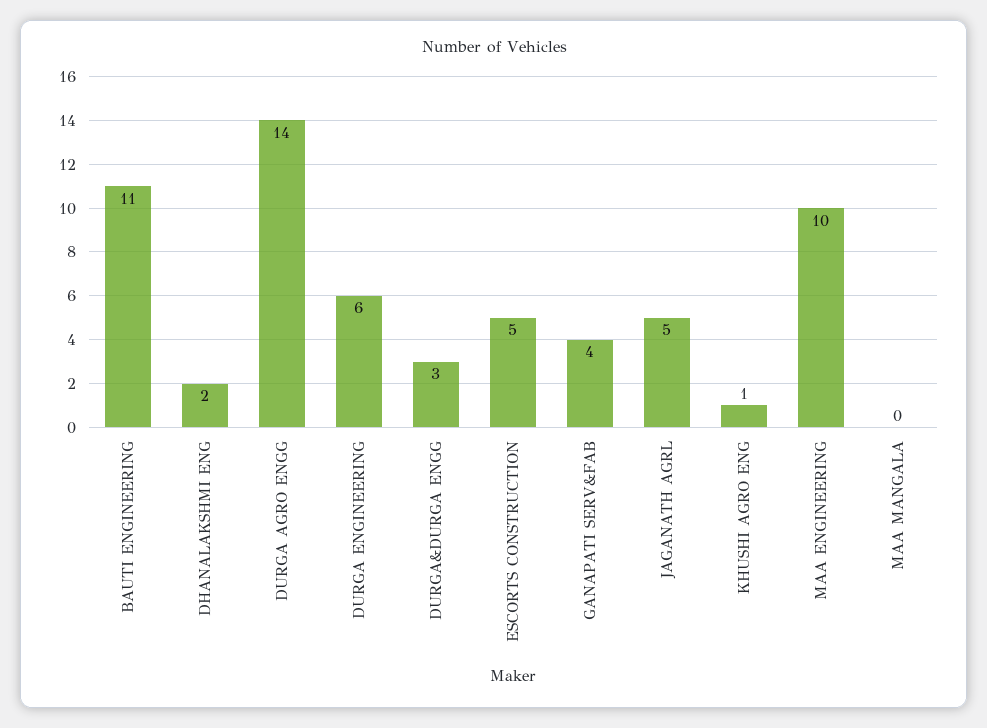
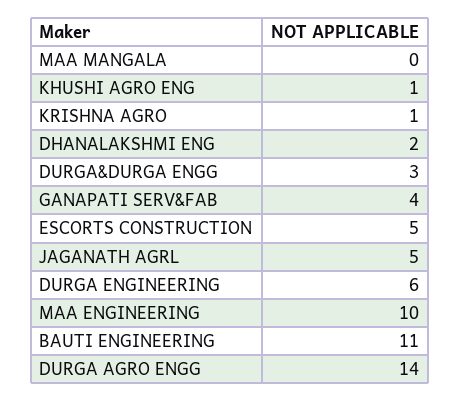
KRISHNA AGRO: none -> 1

